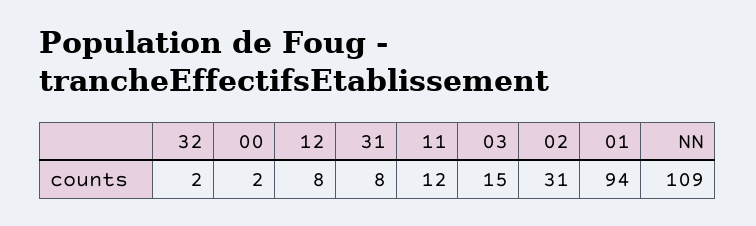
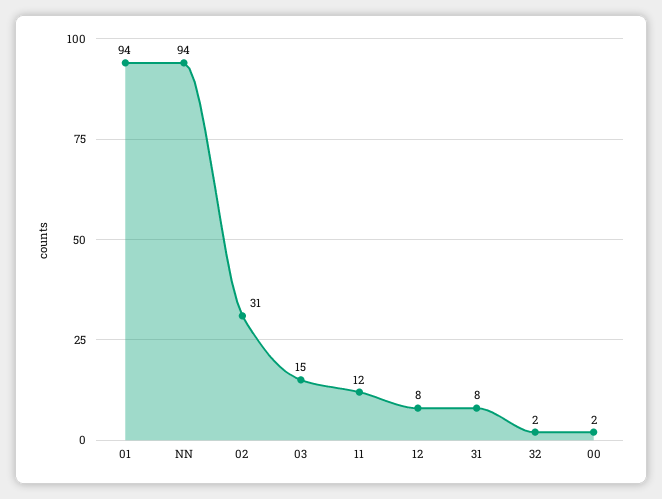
NN: 109 -> 94

